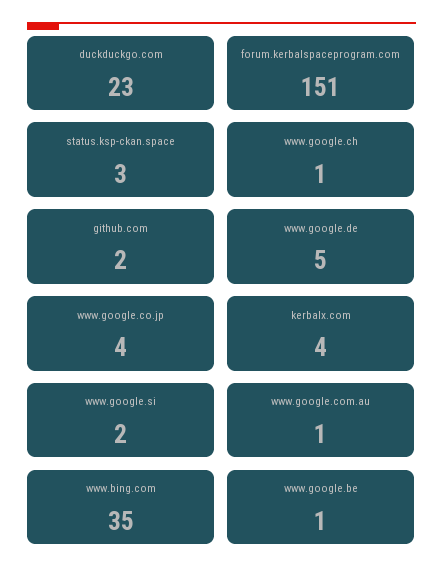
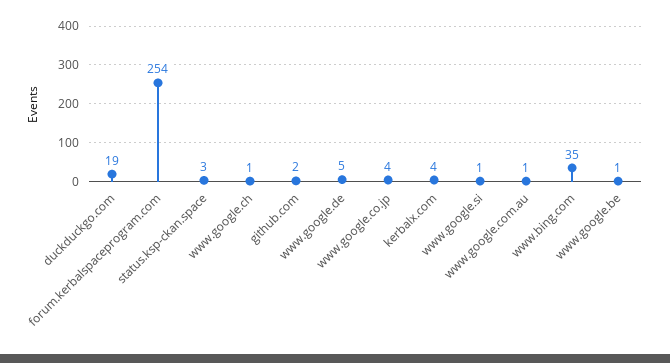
duckduckgo.com: 23 -> 19
forum.kerbalspaceprogram.com: 151 -> 254
www.google.si: 2 -> 1

